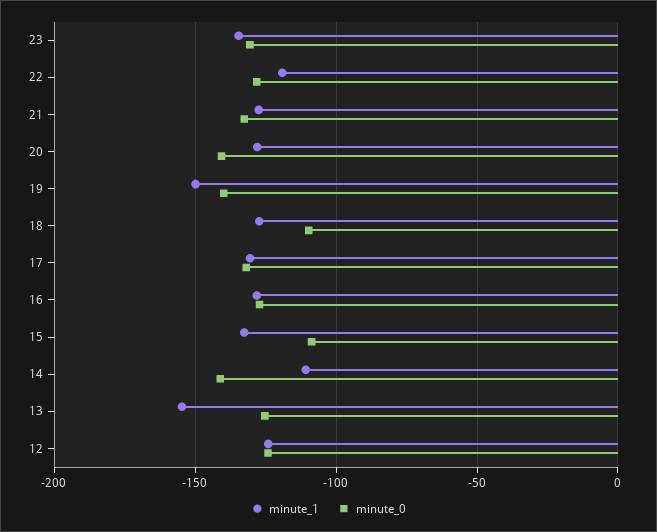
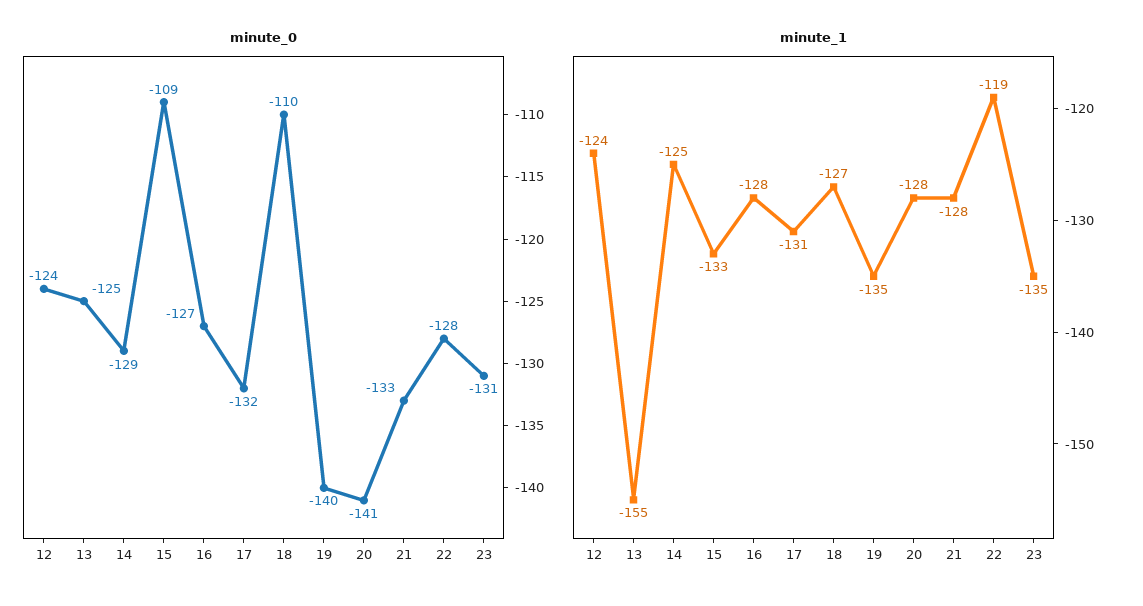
minute_1, 19: -150 -> -135
minute_1, 14: -110 -> -125
minute_0, 14: -140 -> -129

